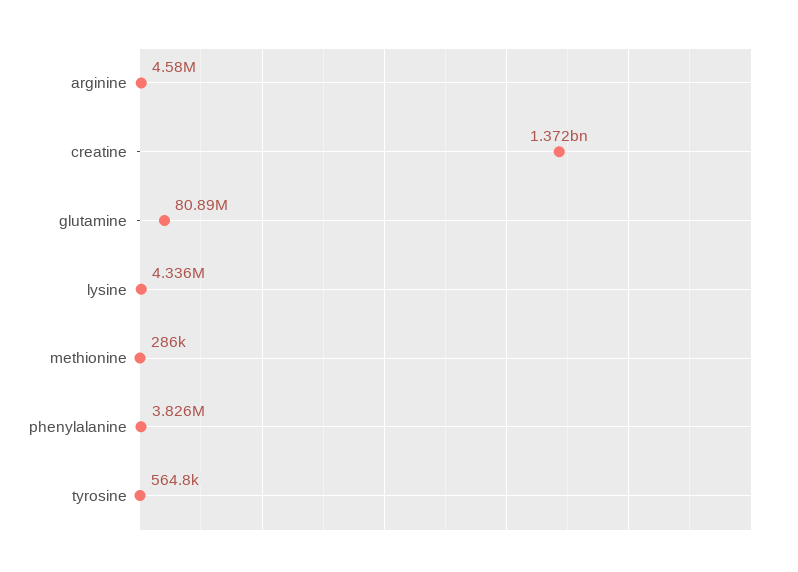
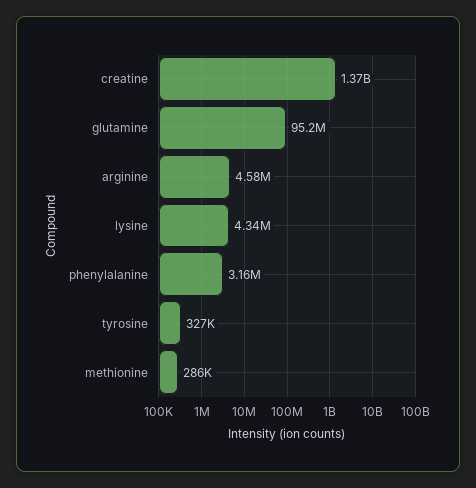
glutamine: 80890000 -> 95200000
phenylalanine: 3826000 -> 3160000
tyrosine: 564800 -> 327000

